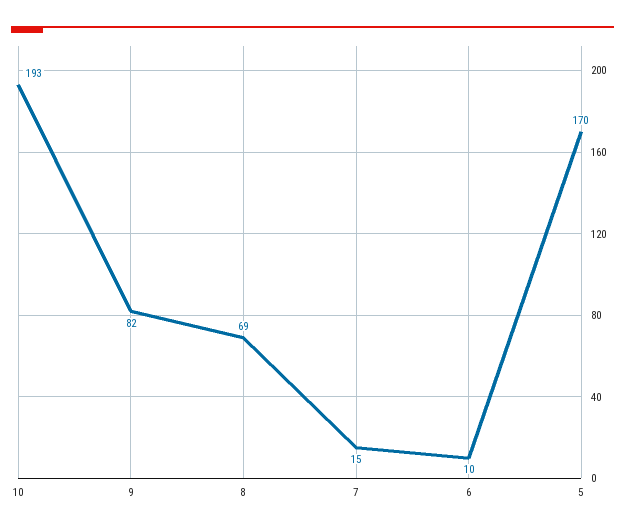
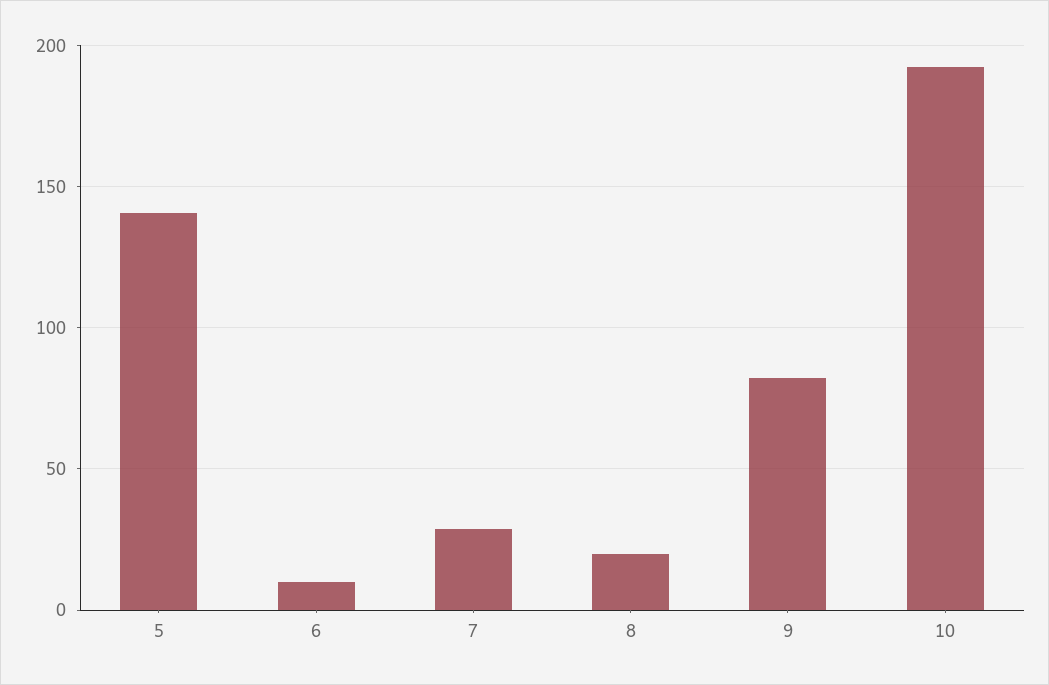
8: 69 -> 20
7: 15 -> 30
5: 170 -> 140

